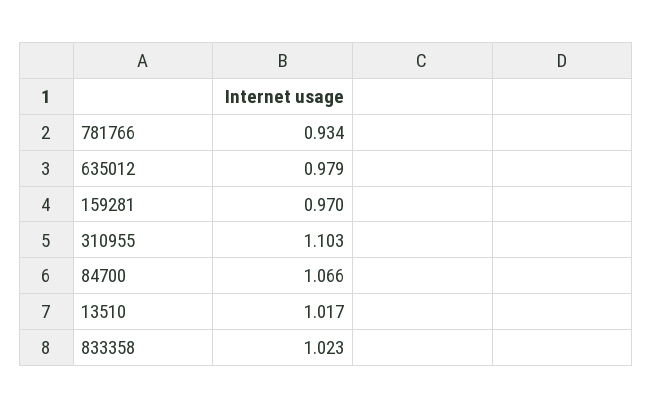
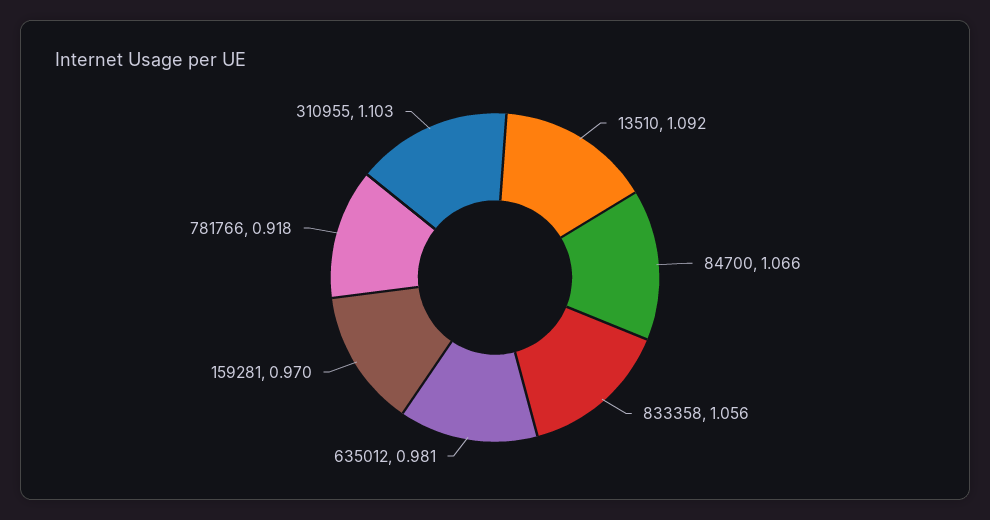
781766: 0.934 -> 0.918
635012: 0.979 -> 0.981
13510: 1.017 -> 1.092
833358: 1.023 -> 1.056

